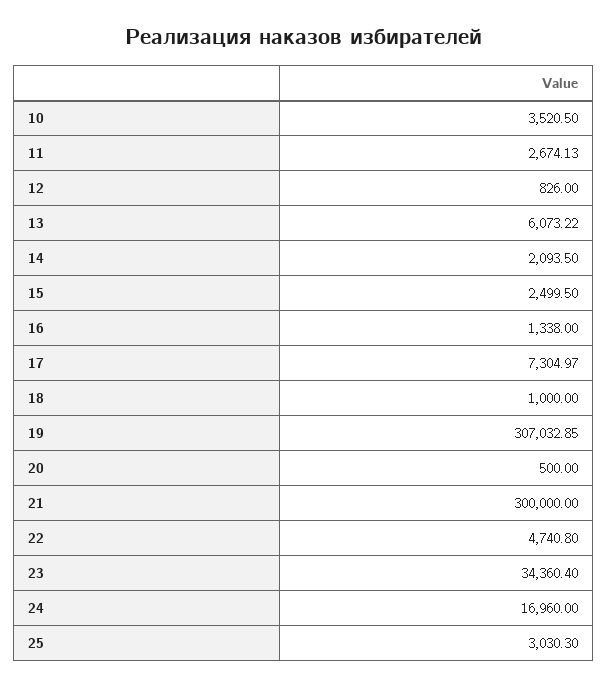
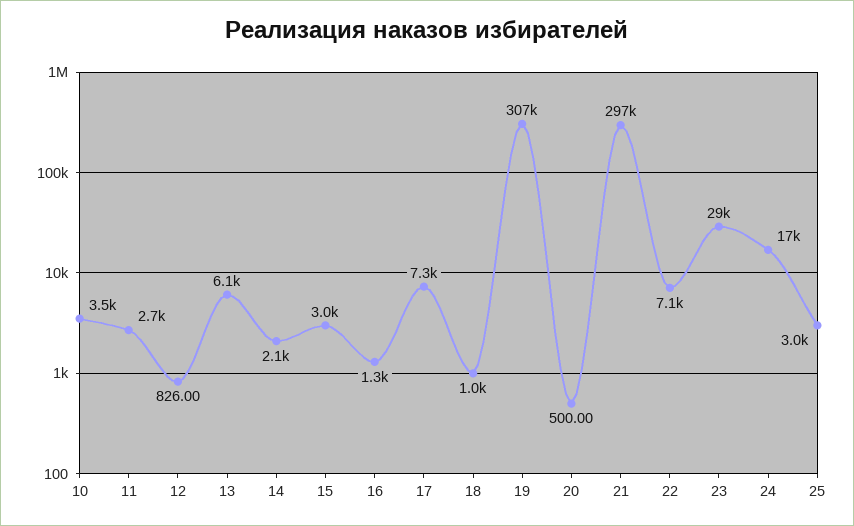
15: 2499.5 -> 3000
21: 300000 -> 297000
22: 4740.8 -> 7100
23: 34360.4 -> 29000

